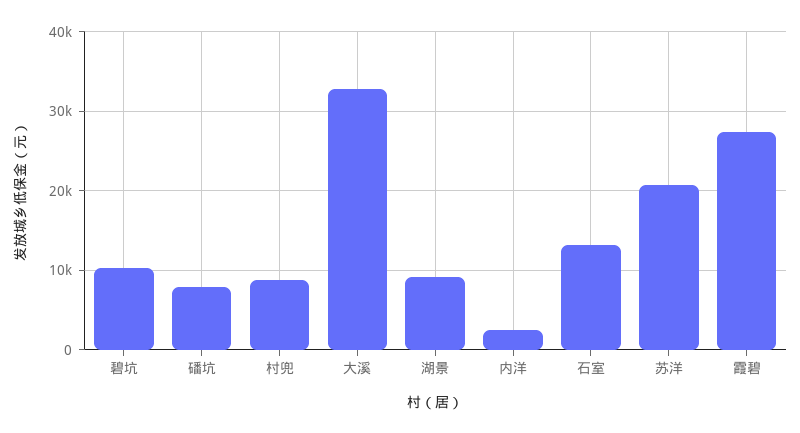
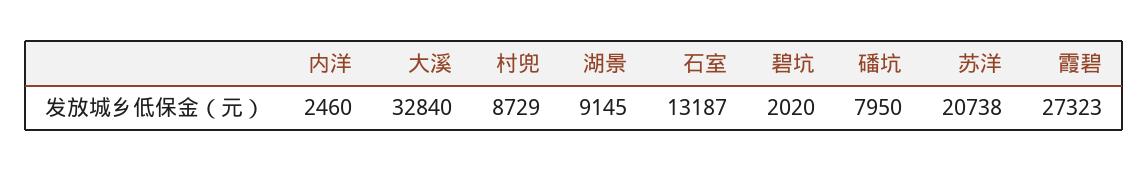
碧坑: 10000 -> 2020

